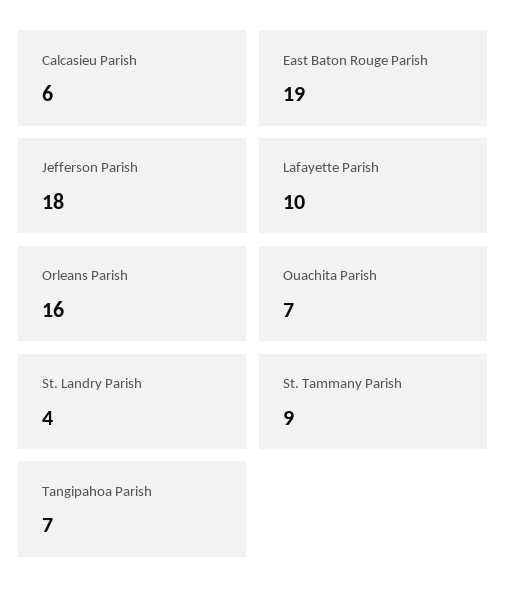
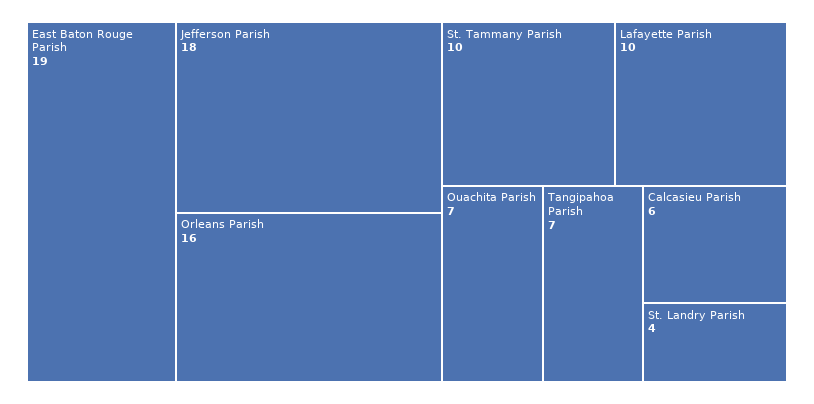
St. Tammany Parish: 9 -> 10

